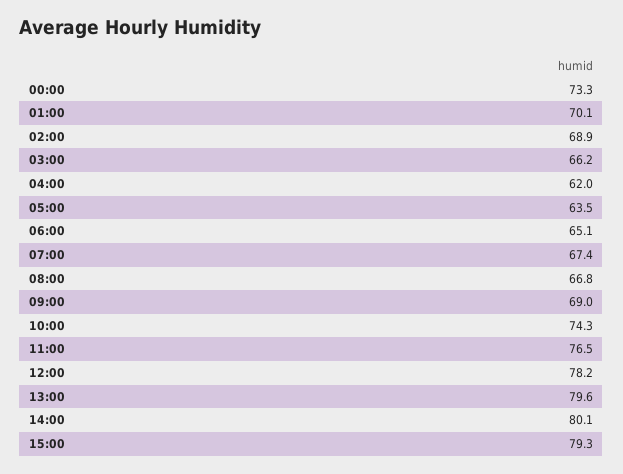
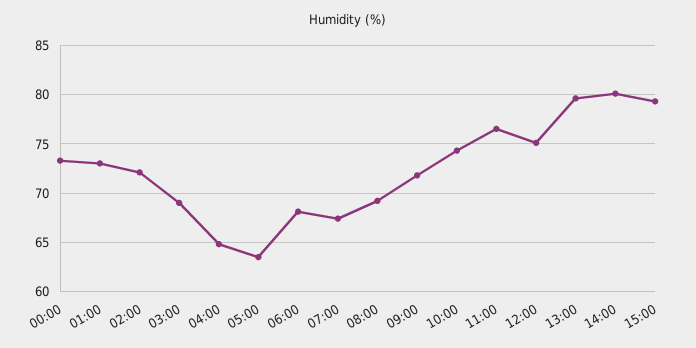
01:00: 70.1 -> 73
02:00: 68.9 -> 72
03:00: 66.2 -> 69
04:00: 62 -> 65
06:00: 65.1 -> 68
08:00: 66.8 -> 69
09:00: 69 -> 72
12:00: 78.2 -> 75

